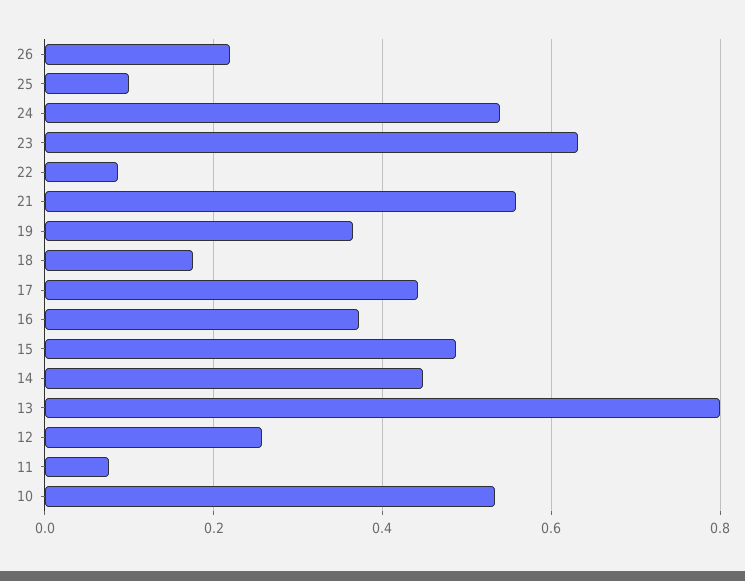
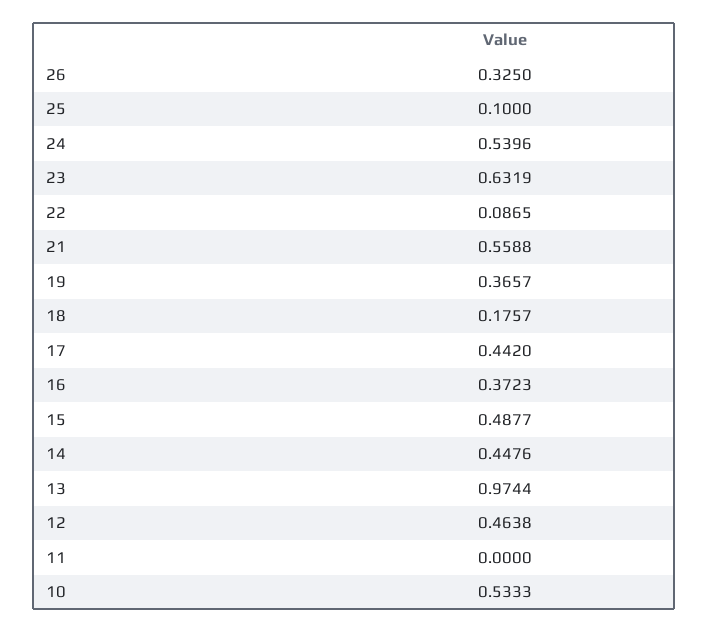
26: 0.22 -> 0.325
13: 0.8 -> 0.9744
12: 0.26 -> 0.4638
11: 0.08 -> 0

